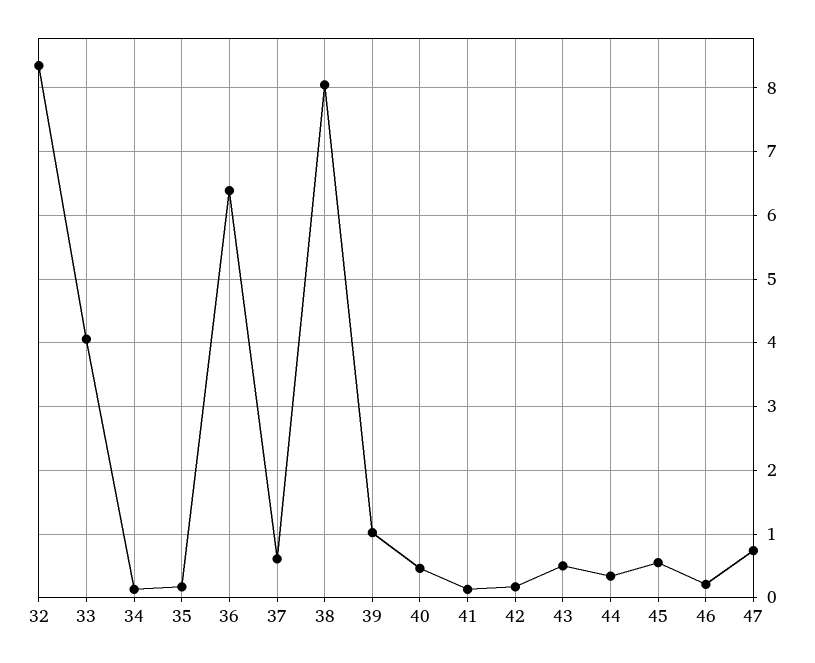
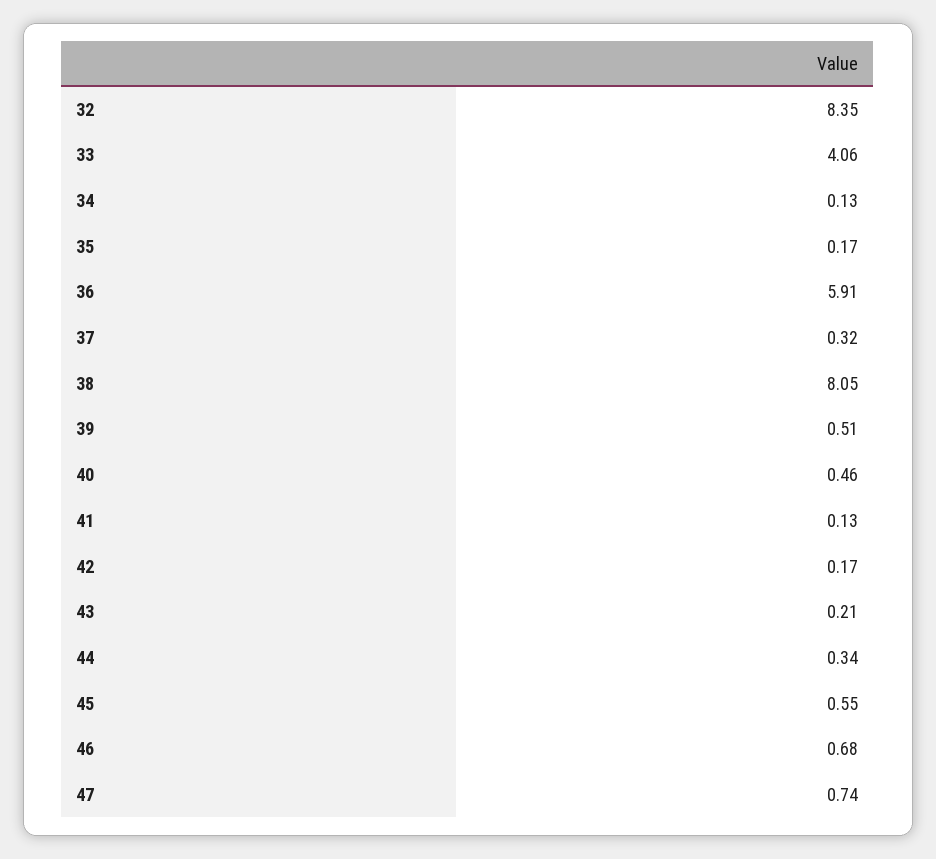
36: 6.4 -> 5.91
37: 0.6 -> 0.32
39: 1 -> 0.51
43: 0.5 -> 0.21
46: 0.2 -> 0.68

